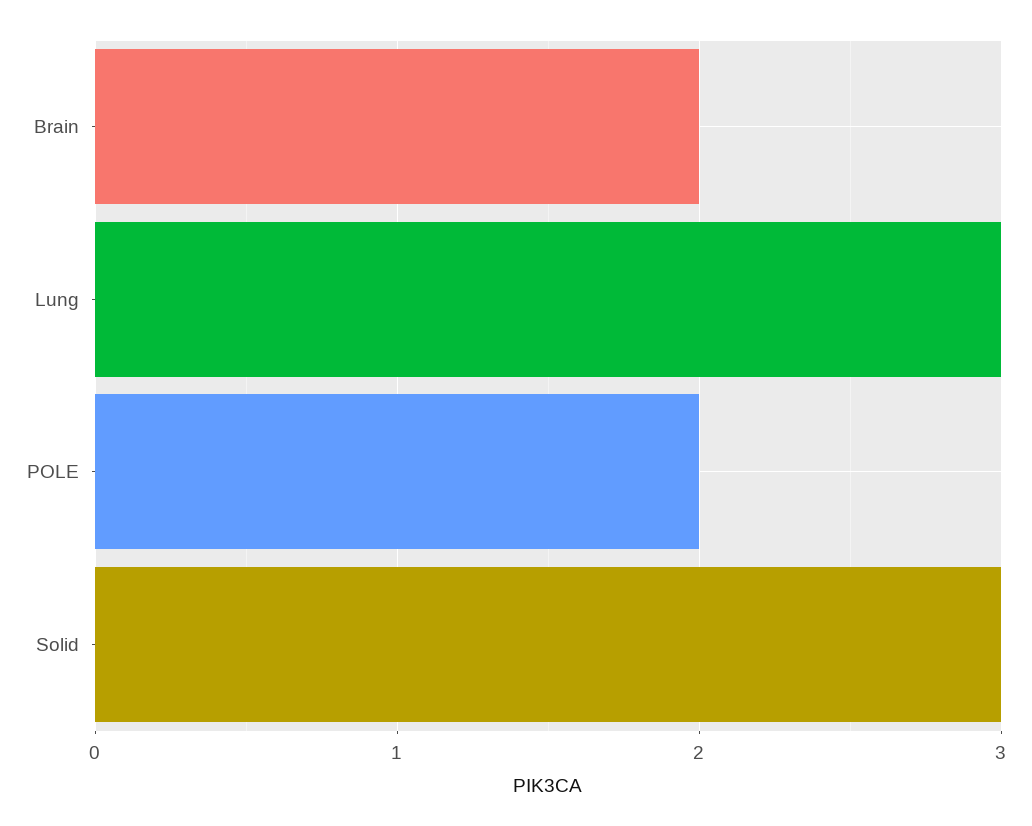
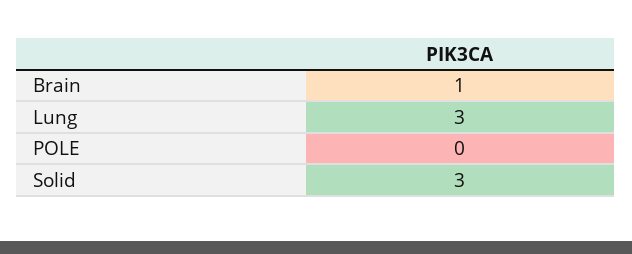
Brain: 2 -> 1
POLE: 2 -> 0

